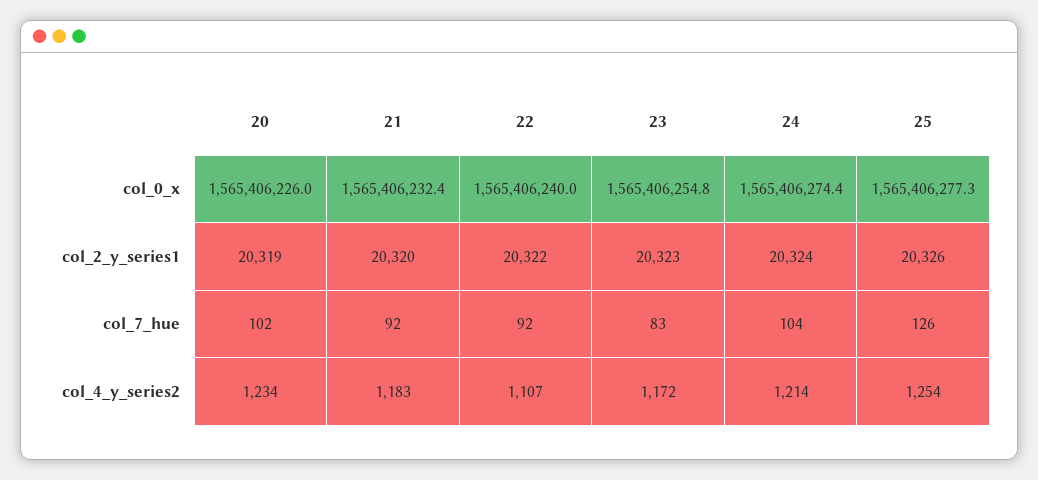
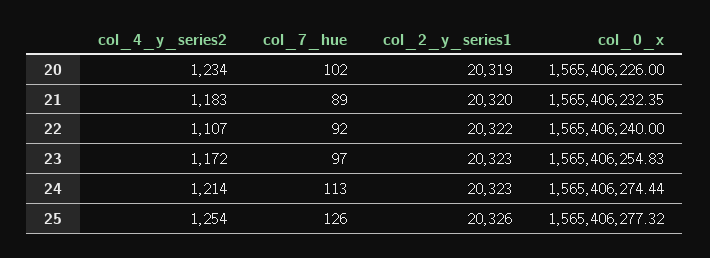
24, col_2_y_series1: 20324 -> 20323
21, col_7_hue: 92 -> 89
23, col_7_hue: 83 -> 97
24, col_7_hue: 104 -> 113

